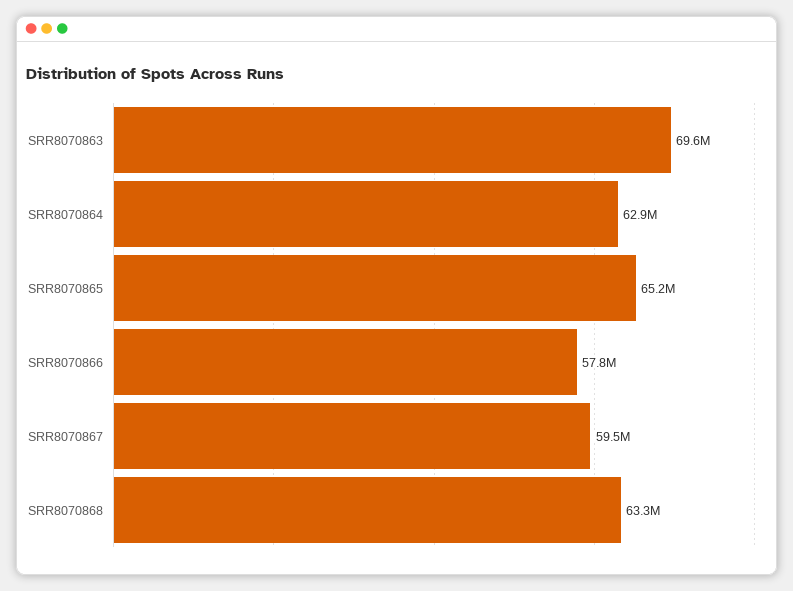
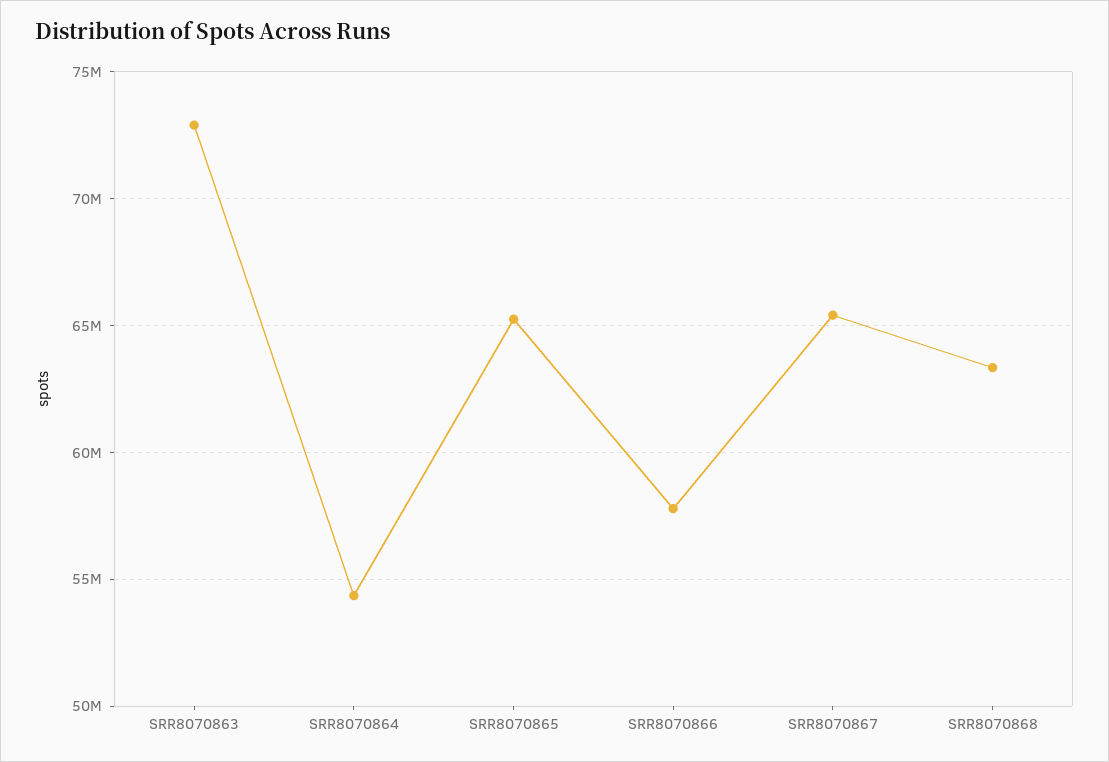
SRR8070863: 69600000 -> 73000000
SRR8070864: 62900000 -> 54500000
SRR8070867: 59500000 -> 65500000

